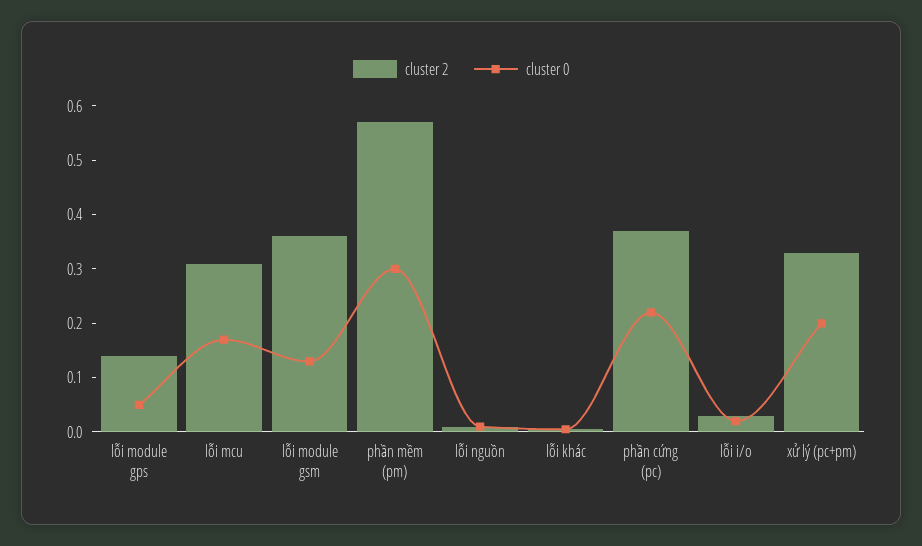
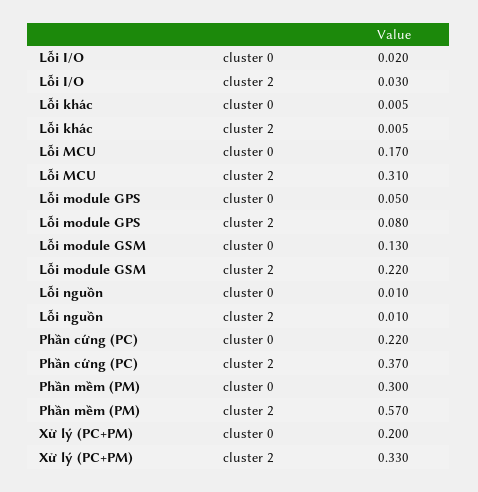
cluster 2, lỗi module gps: 0.14 -> 0.08
cluster 2, lỗi module gsm: 0.36 -> 0.22

